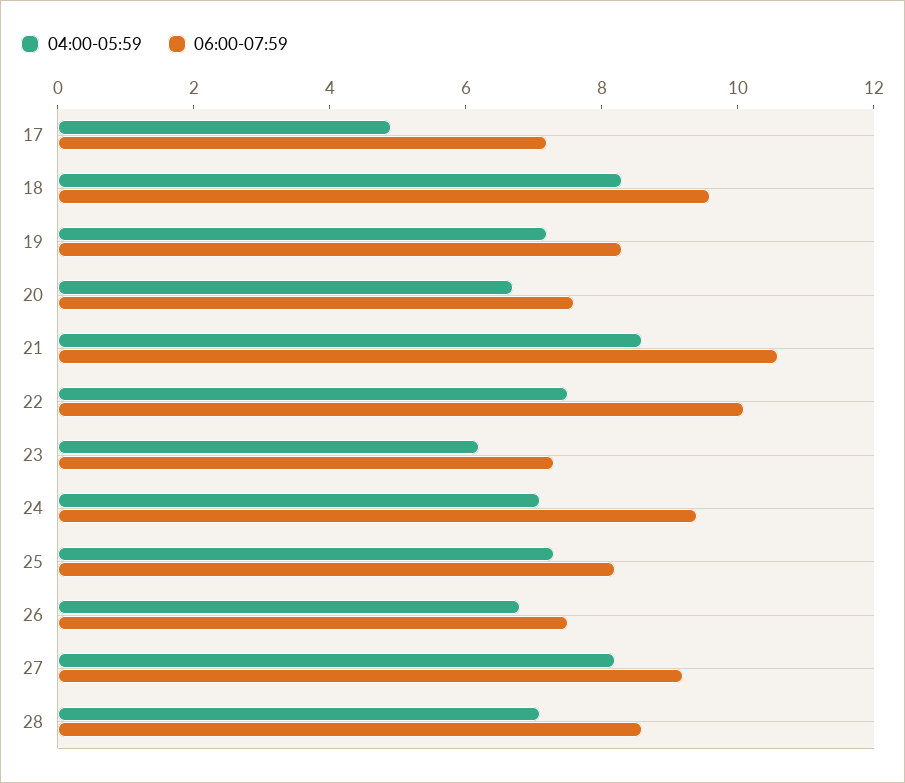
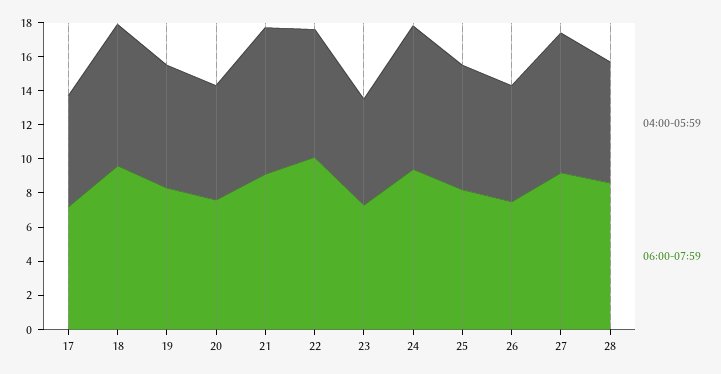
04:00-05:59, 17: 5 -> 6.5
06:00-07:59, 21: 10.5 -> 9
04:00-05:59, 24: 7 -> 8.5

